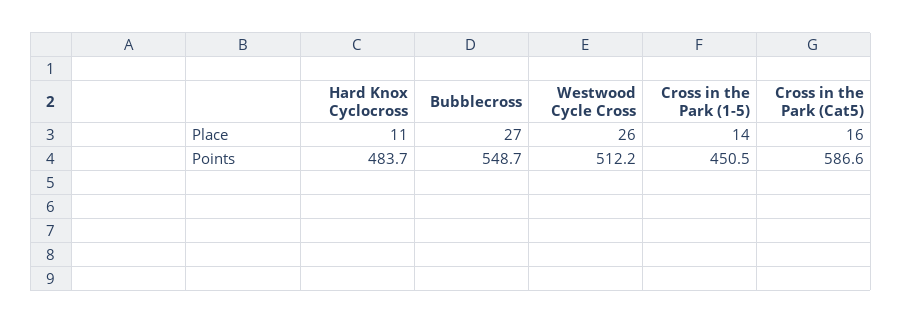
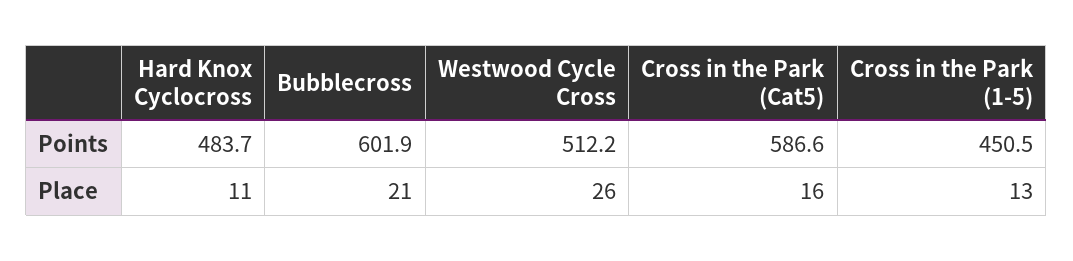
Bubblecross, Place: 27 -> 21
Cross in the Park (1-5), Place: 14 -> 13
Bubblecross, Points: 548.7 -> 601.9

